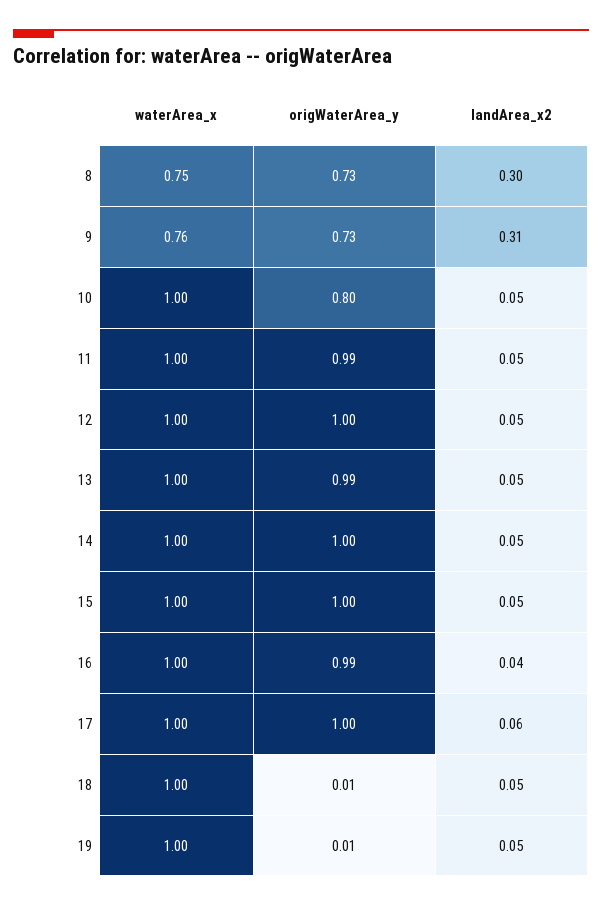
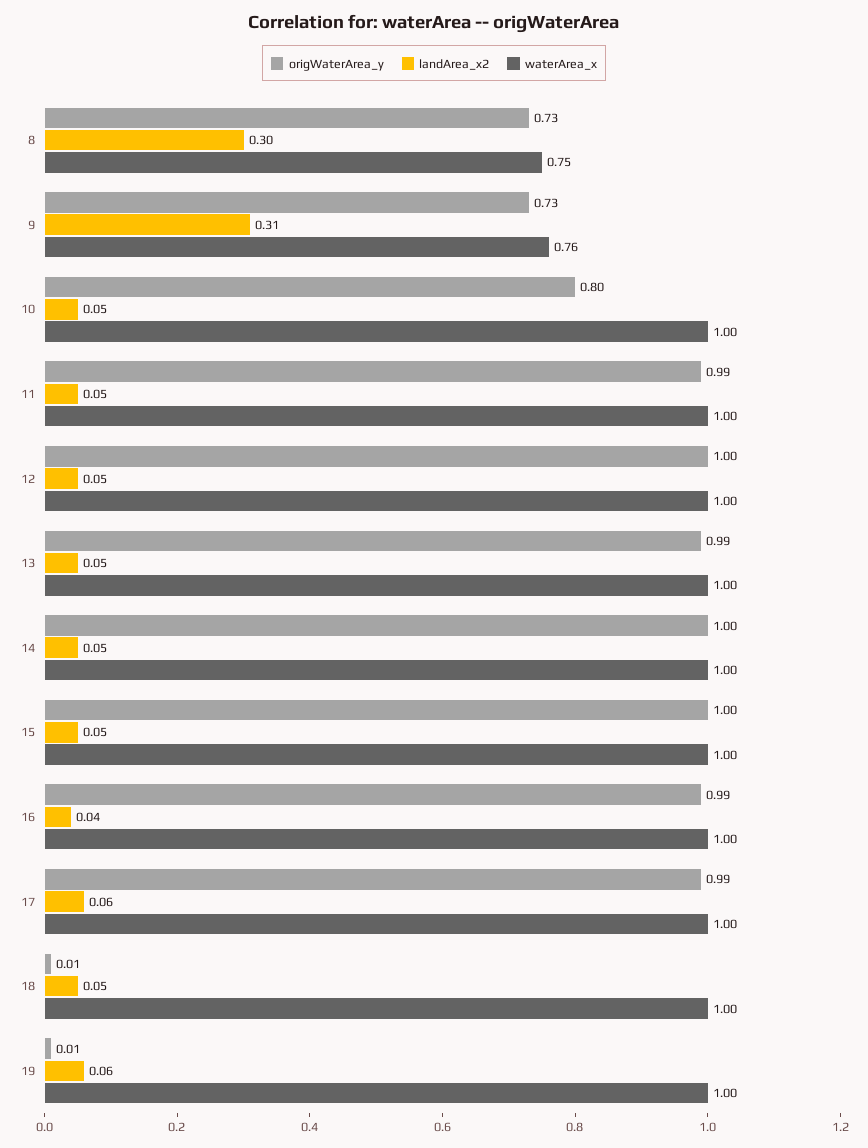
origWaterArea_y, 17: 1 -> 0.99
landArea_x2, 19: 0.05 -> 0.06

